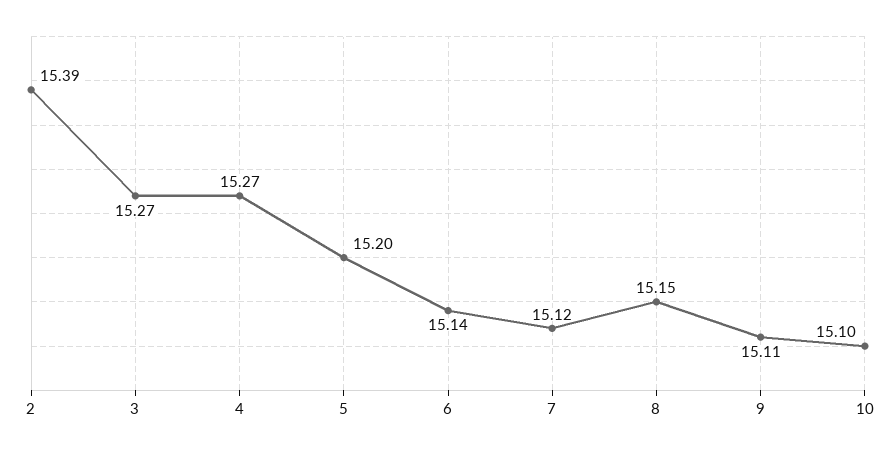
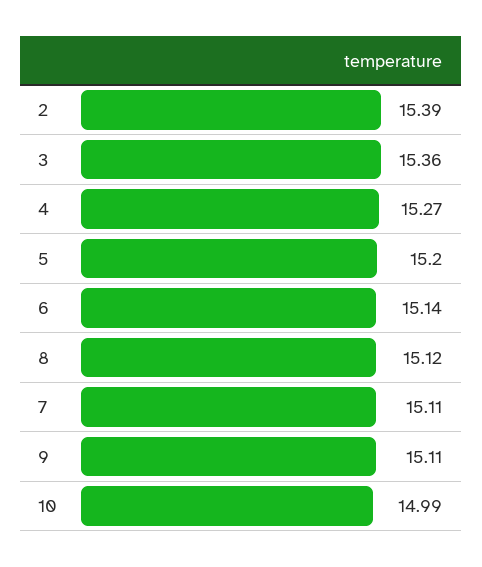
3: 15.27 -> 15.36
7: 15.12 -> 15.11
8: 15.15 -> 15.12
10: 15.1 -> 14.99

